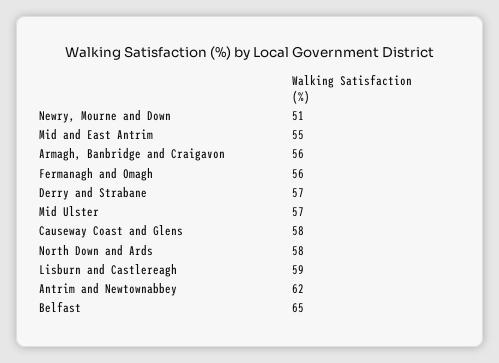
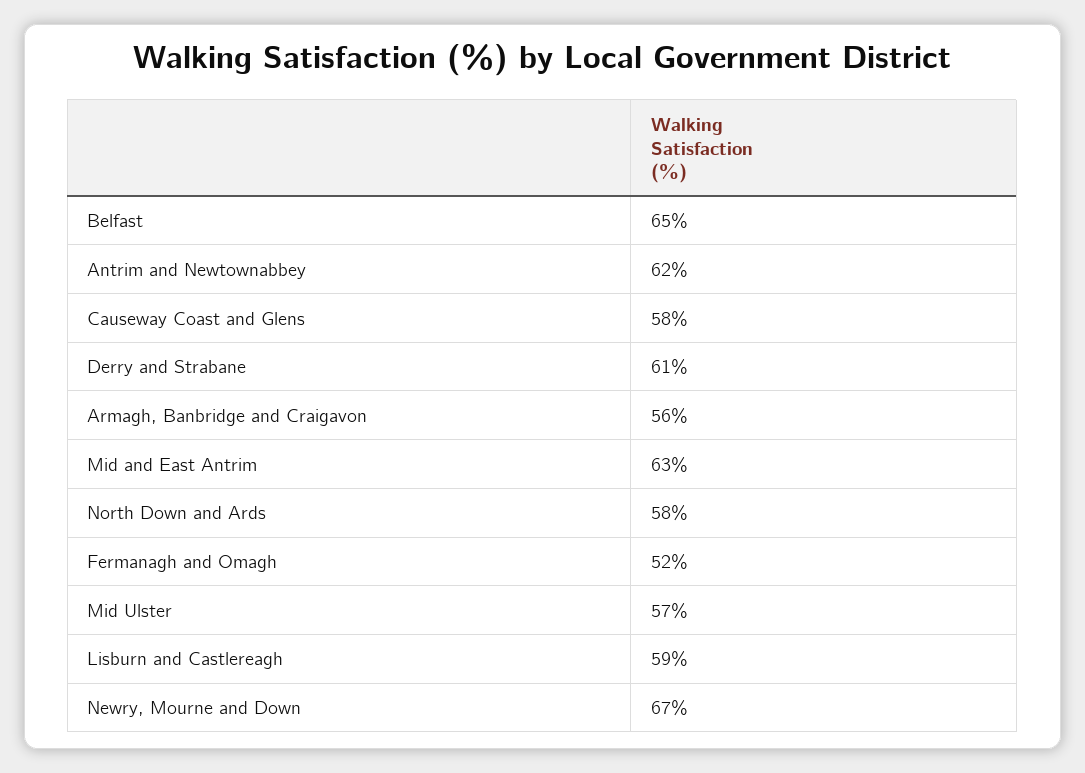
Newry, Mourne and Down: 51 -> 67
Mid and East Antrim: 55 -> 63
Fermanagh and Omagh: 56 -> 52
Derry and Strabane: 57 -> 61

